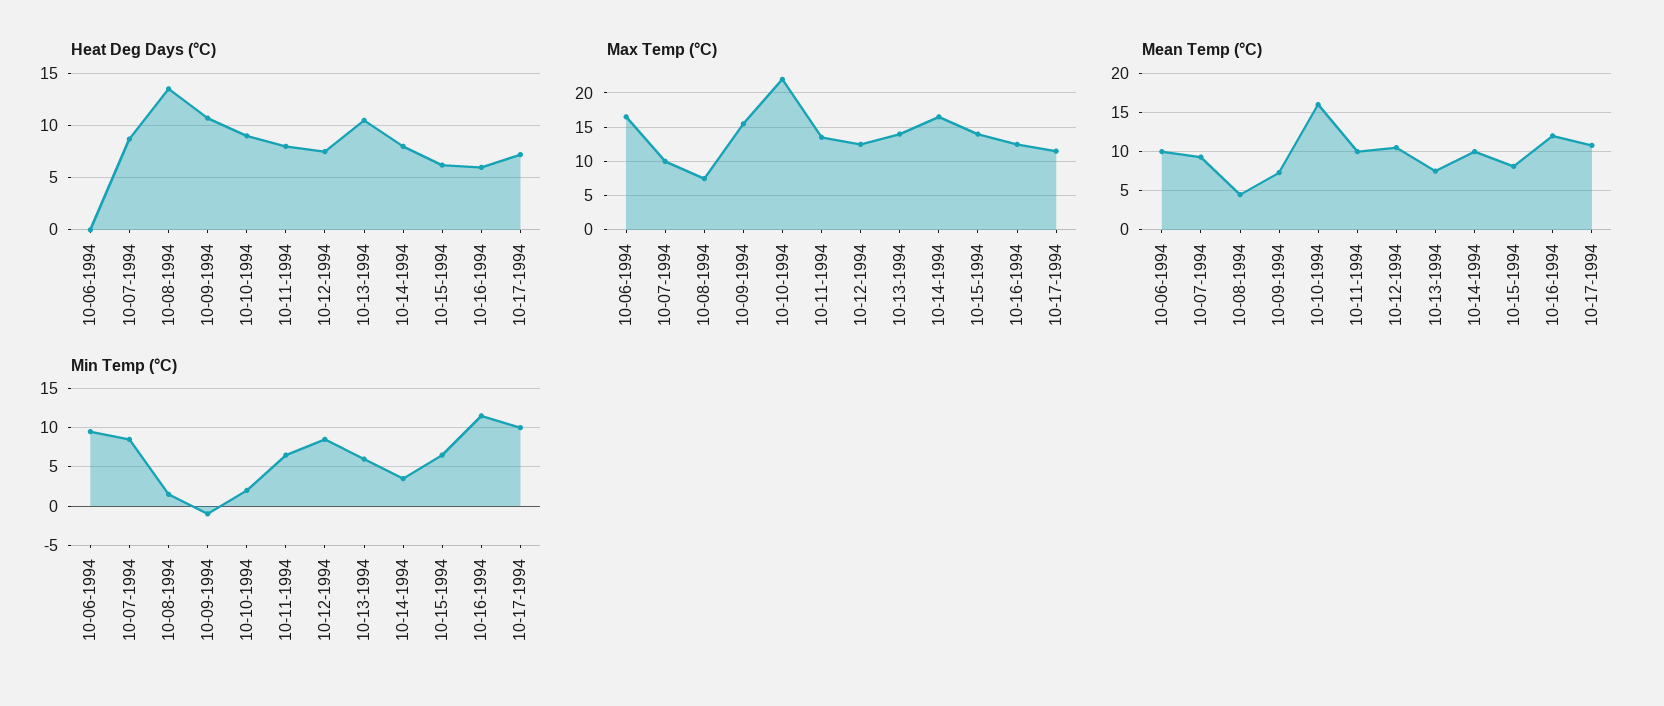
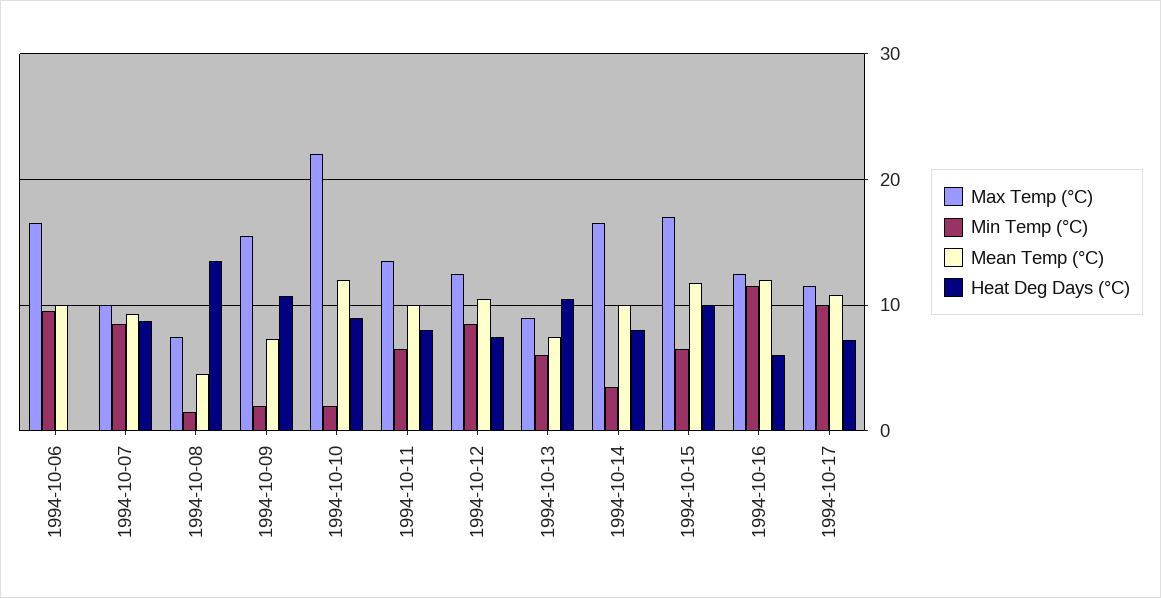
Heat Deg Days (°C), 10-15-1994: 6 -> 10
Max Temp (°C), 10-13-1994: 14 -> 9
Max Temp (°C), 10-15-1994: 14 -> 17
Mean Temp (°C), 10-10-1994: 16 -> 12
Mean Temp (°C), 10-15-1994: 8 -> 12
Min Temp (°C), 10-09-1994: -1 -> 2

